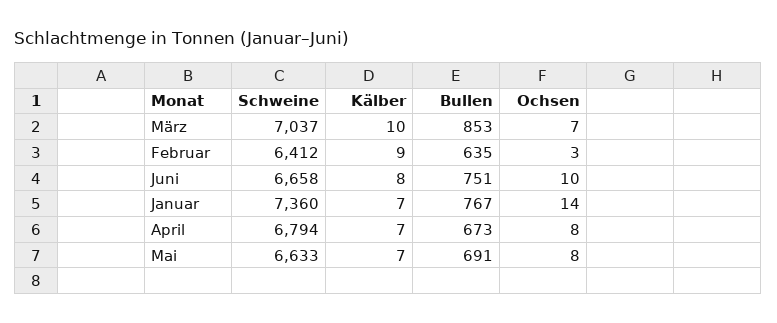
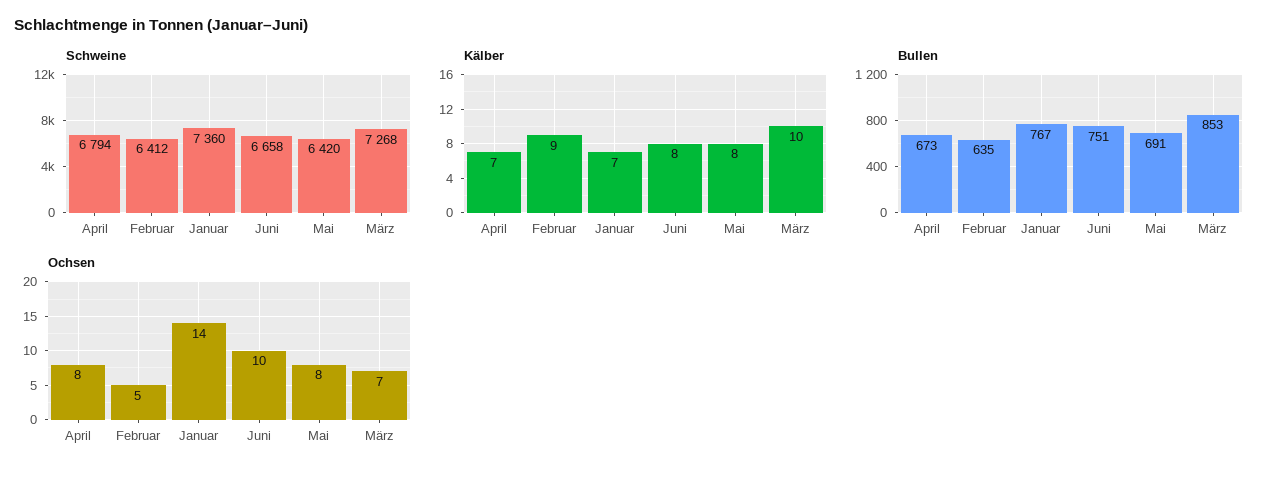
Schweine, März: 7037 -> 7268
Ochsen, Februar: 3 -> 5
Schweine, Mai: 6633 -> 6420
Kälber, Mai: 7 -> 8

